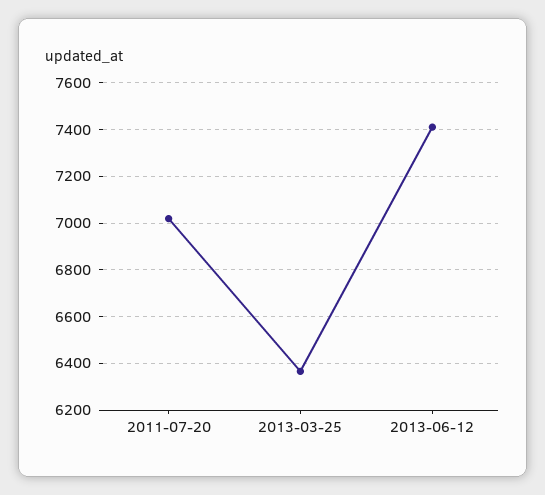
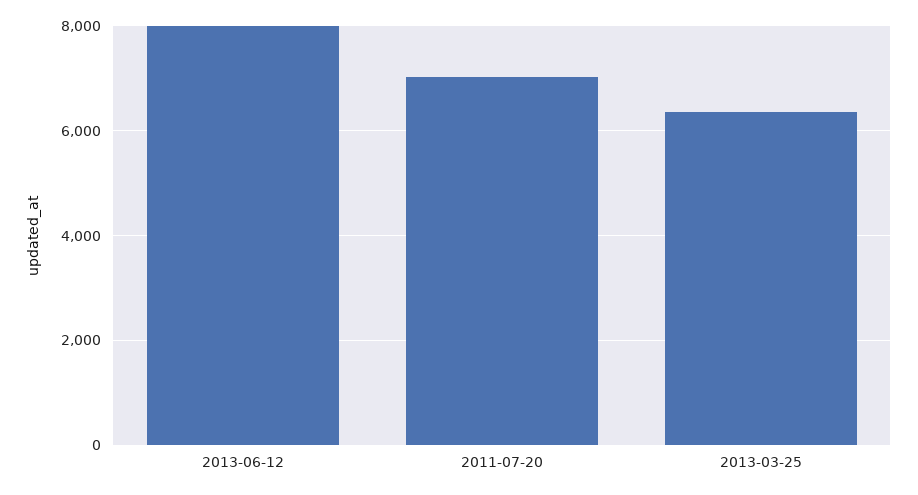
2013-06-12: 7400 -> 8000

